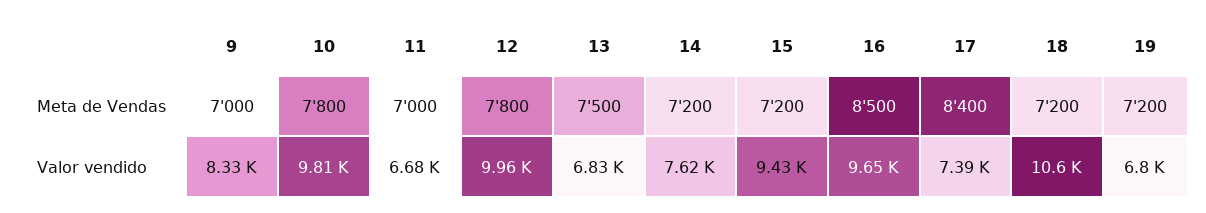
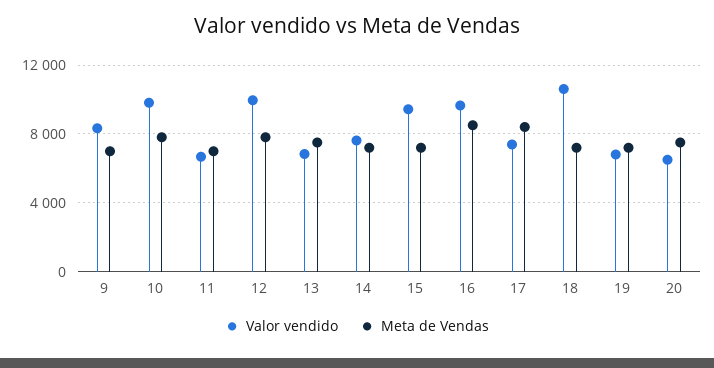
Valor vendido, 20: none -> 6500
Meta de Vendas, 20: none -> 7500

